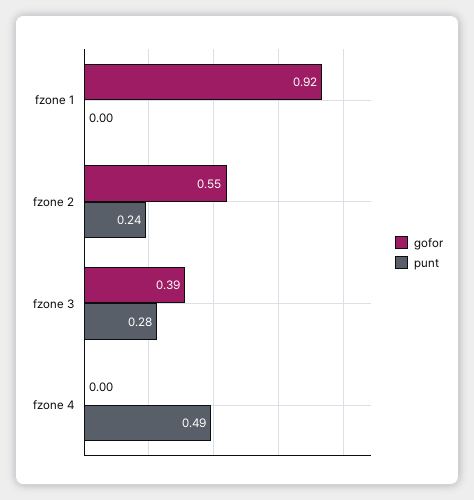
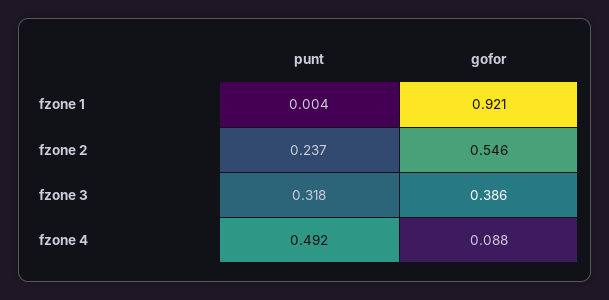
punt, fzone 3: 0.28 -> 0.318
gofor, fzone 4: 0 -> 0.088

